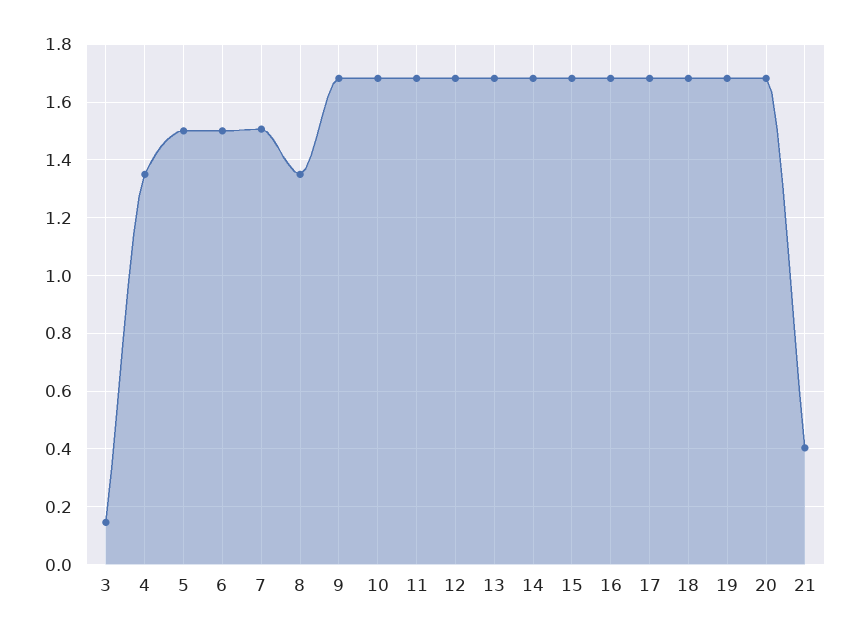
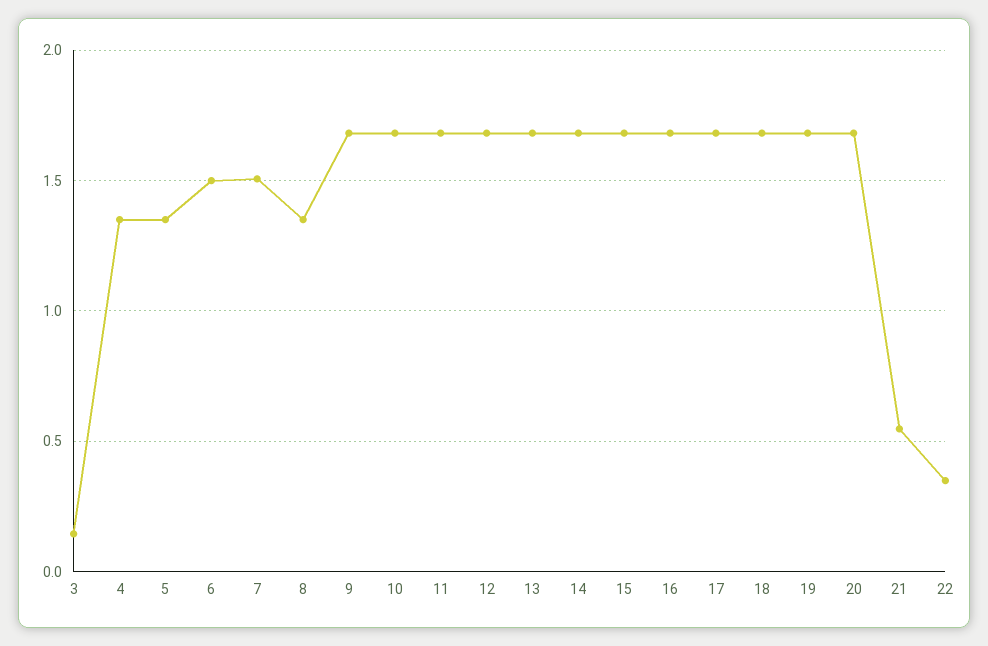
5: 1.5 -> 1.35
21: 0.4 -> 0.55
22: none -> 0.35

